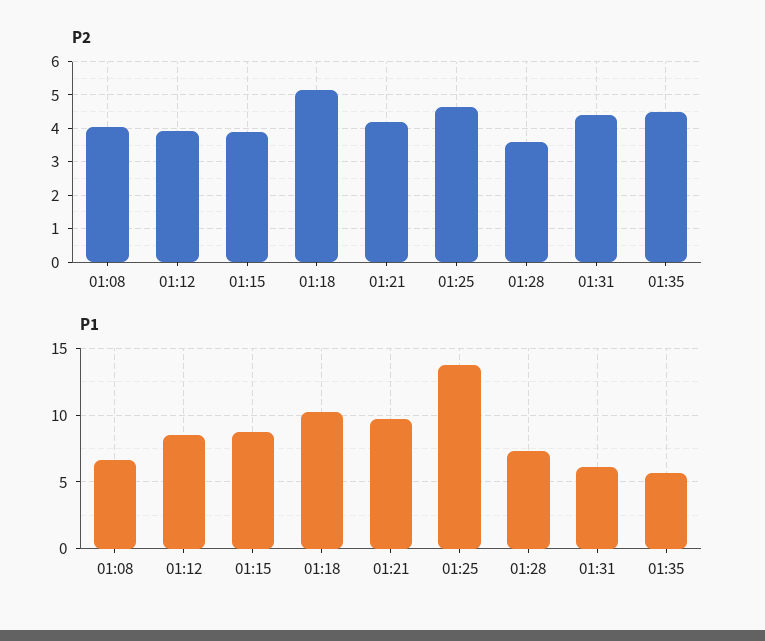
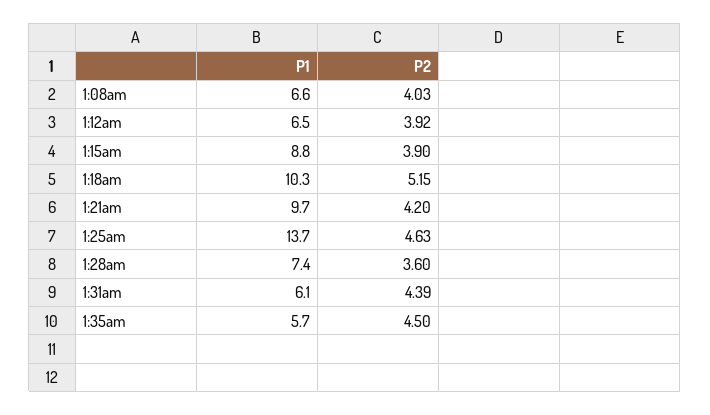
P1, 01:12: 8.5 -> 6.5

